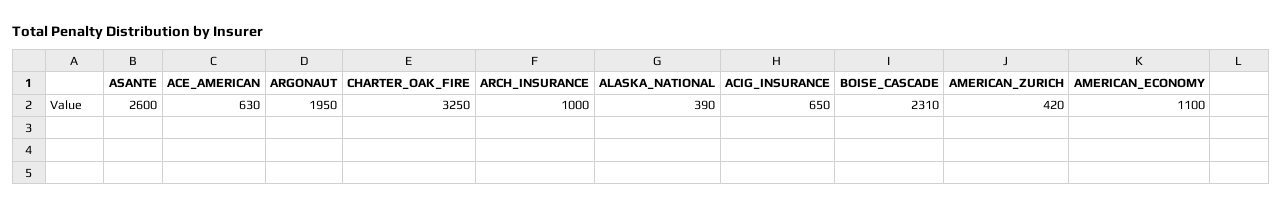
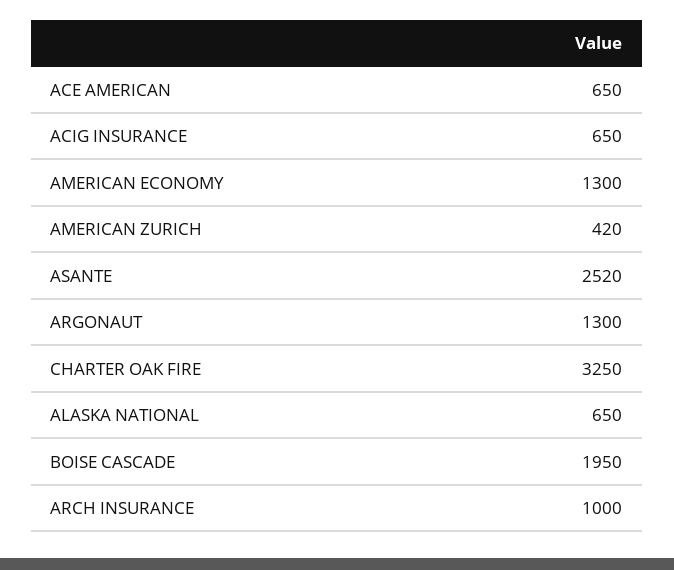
ASANTE: 2600 -> 2520
ACE_AMERICAN: 630 -> 650
ARGONAUT: 1950 -> 1300
ALASKA_NATIONAL: 390 -> 650
BOISE_CASCADE: 2310 -> 1950
AMERICAN_ECONOMY: 1100 -> 1300

